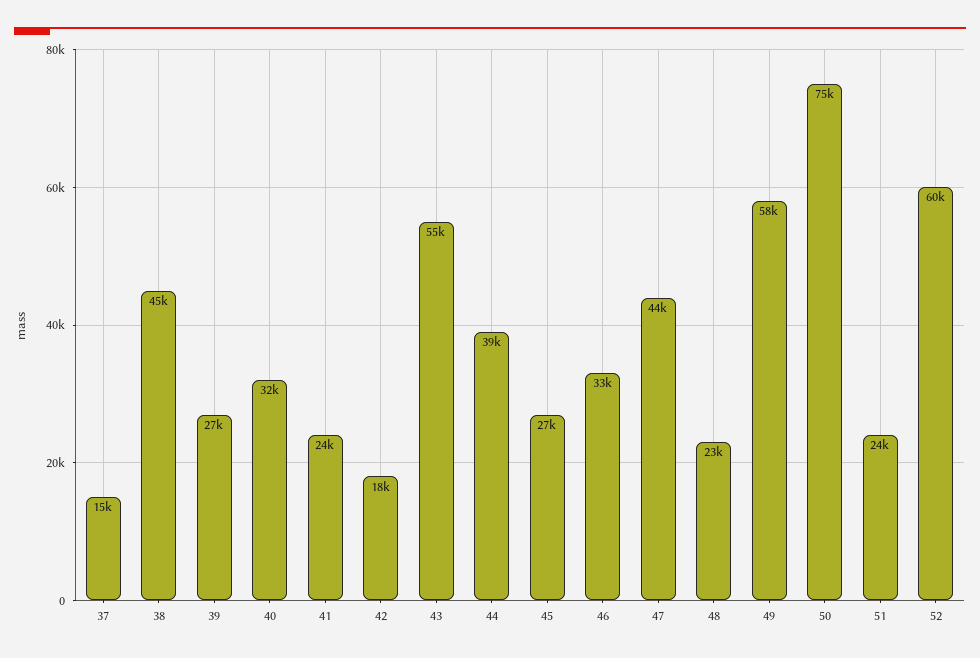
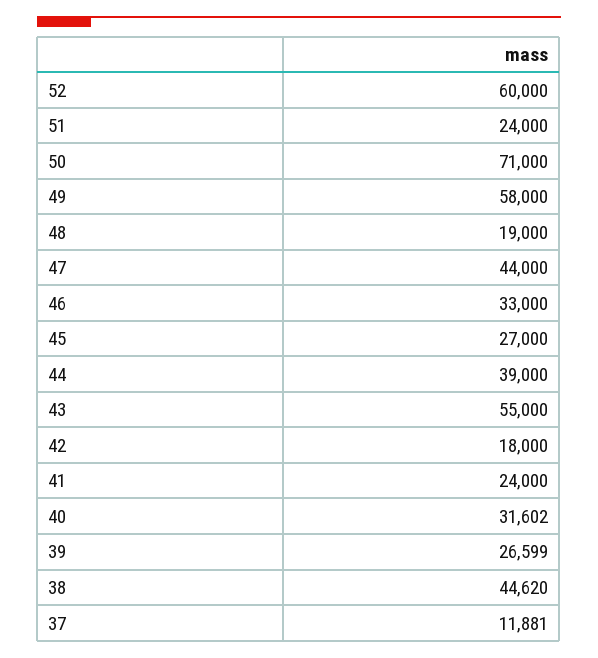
37: 15000 -> 11881
48: 23000 -> 19000
50: 75000 -> 71000

